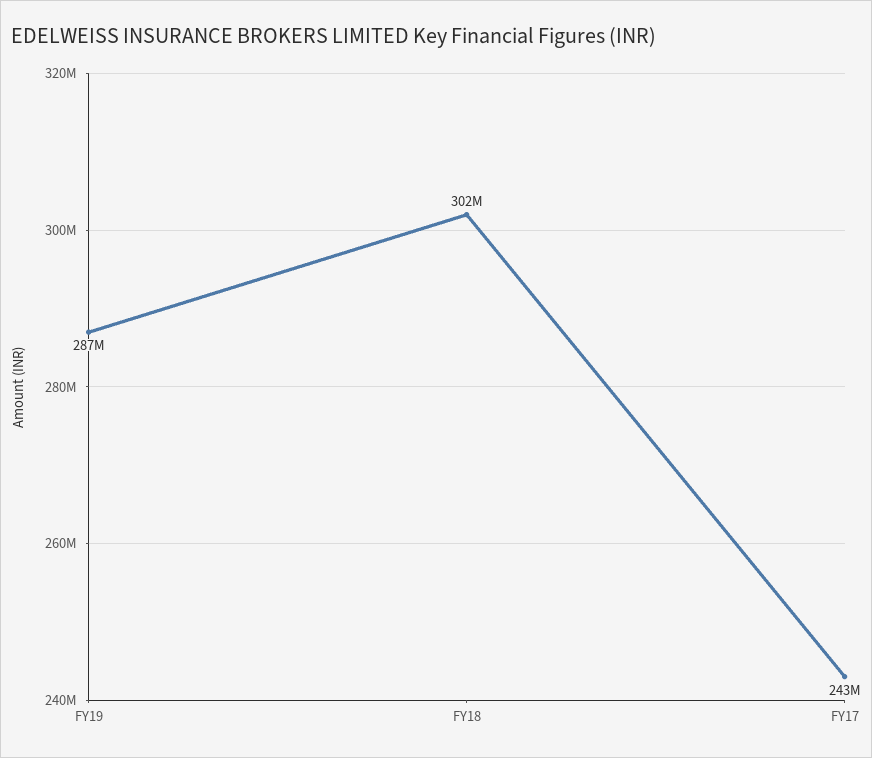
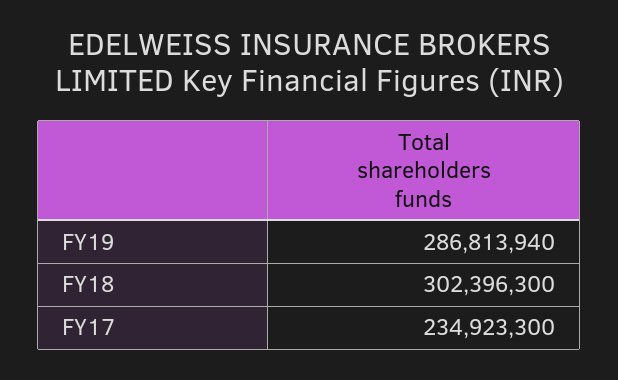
FY17: 243000000 -> 234923300

